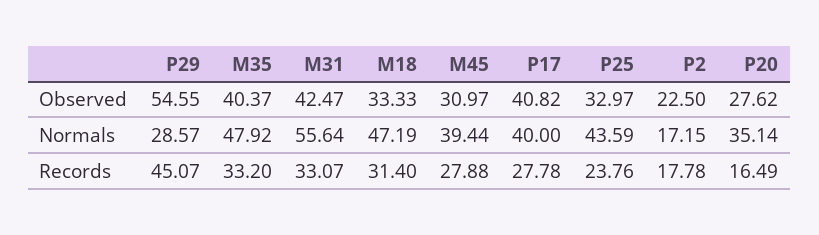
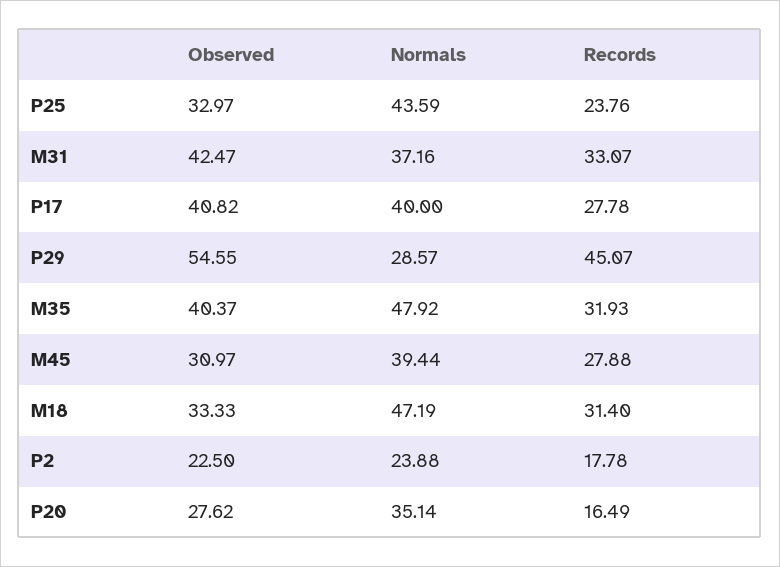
M31, Normals: 55.64 -> 37.16
P2, Normals: 17.15 -> 23.88
M35, Records: 33.2 -> 31.93

